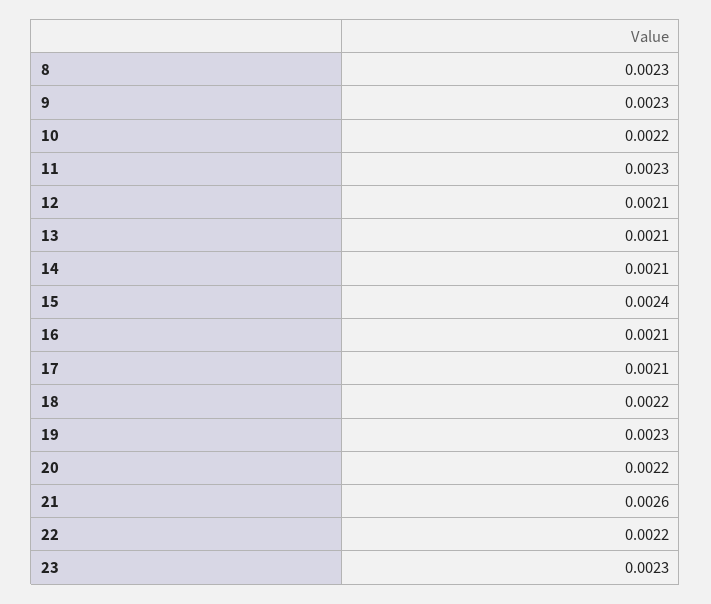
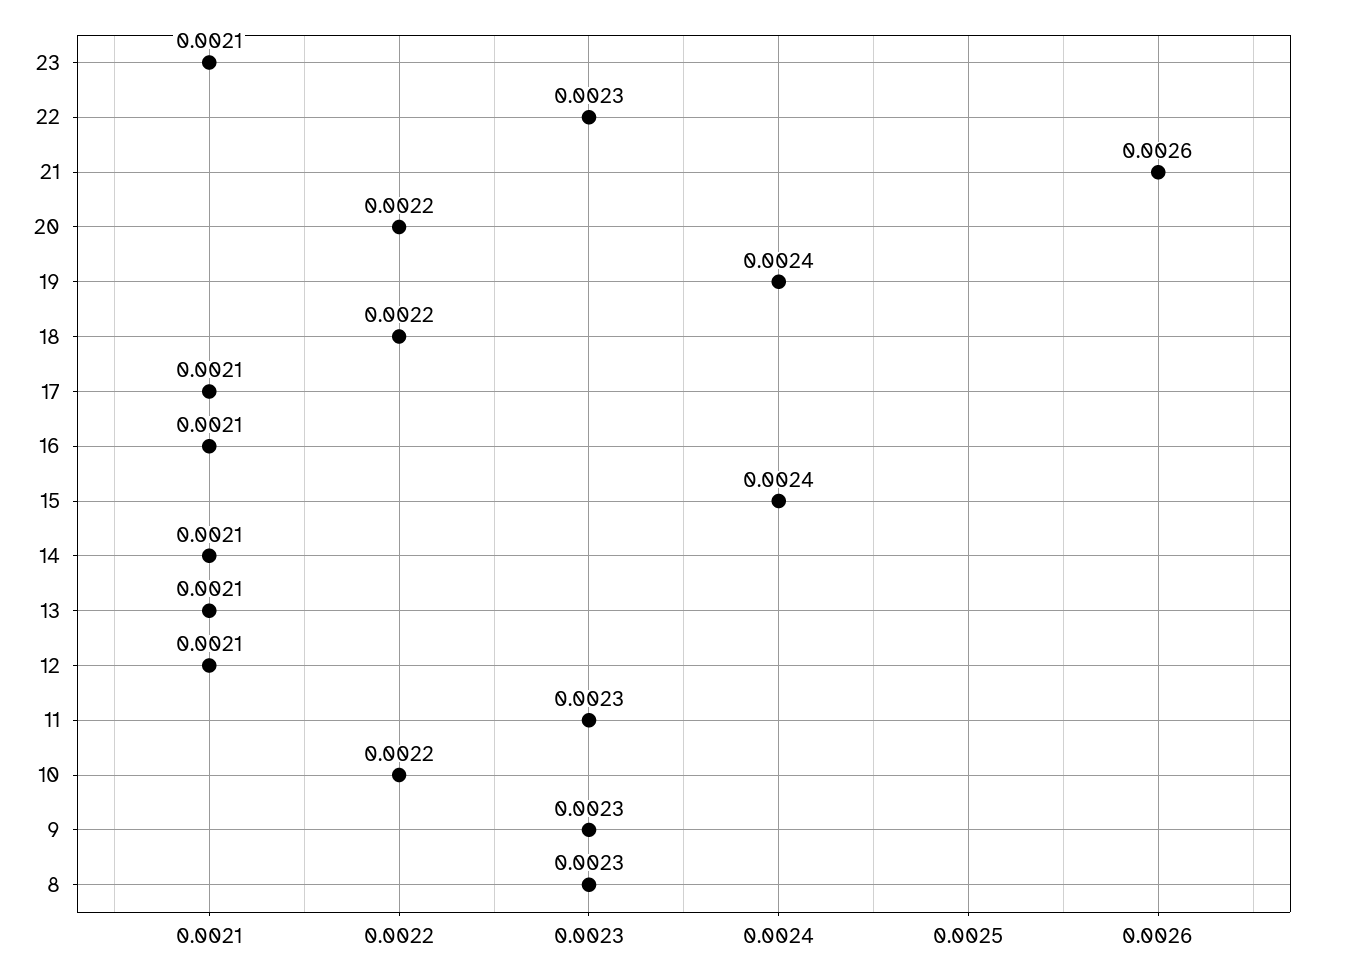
19: 0.0023 -> 0.0024
22: 0.0022 -> 0.0023
23: 0.0023 -> 0.0021

